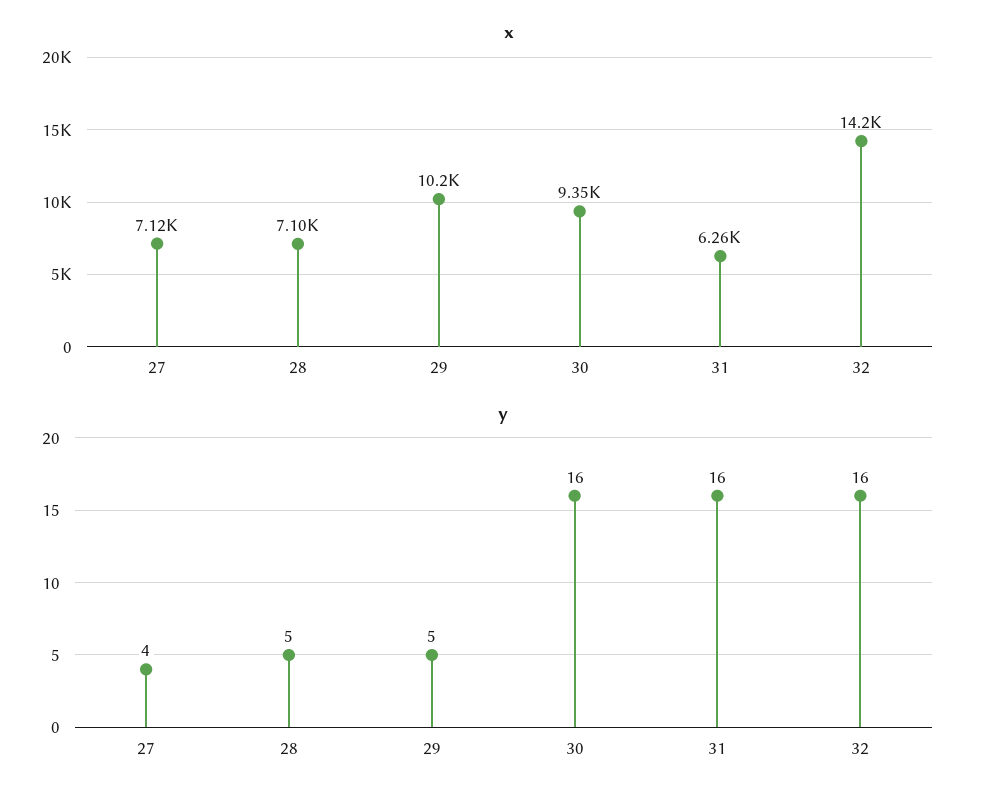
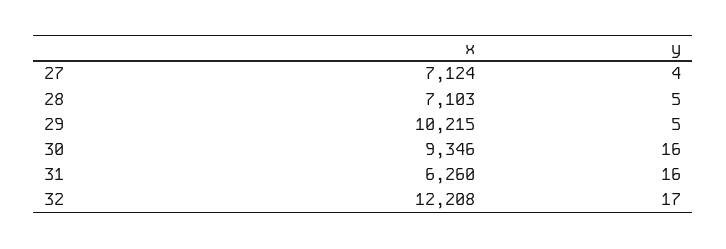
x, 32: 14200 -> 12208
y, 32: 16 -> 17

